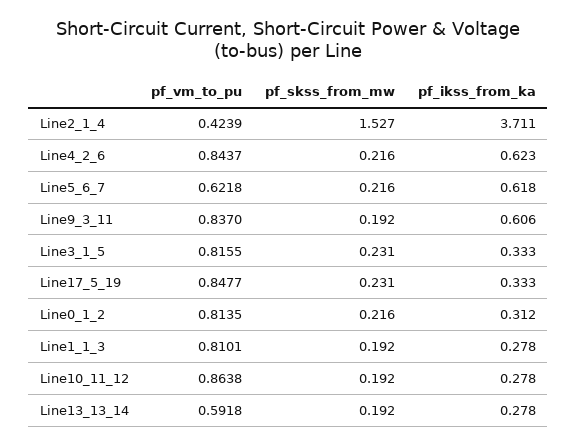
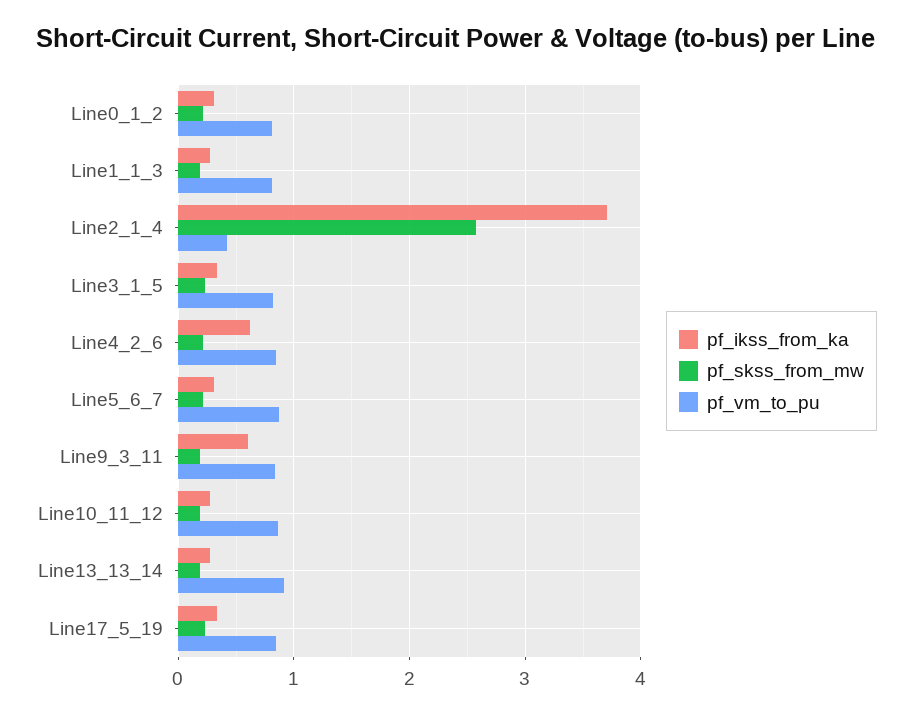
pf_skss_from_mw, Line2_1_4: 1.527 -> 2.6
pf_vm_to_pu, Line5_6_7: 0.6218 -> 0.9
pf_ikss_from_ka, Line5_6_7: 0.618 -> 0.3
pf_vm_to_pu, Line13_13_14: 0.5918 -> 0.9

